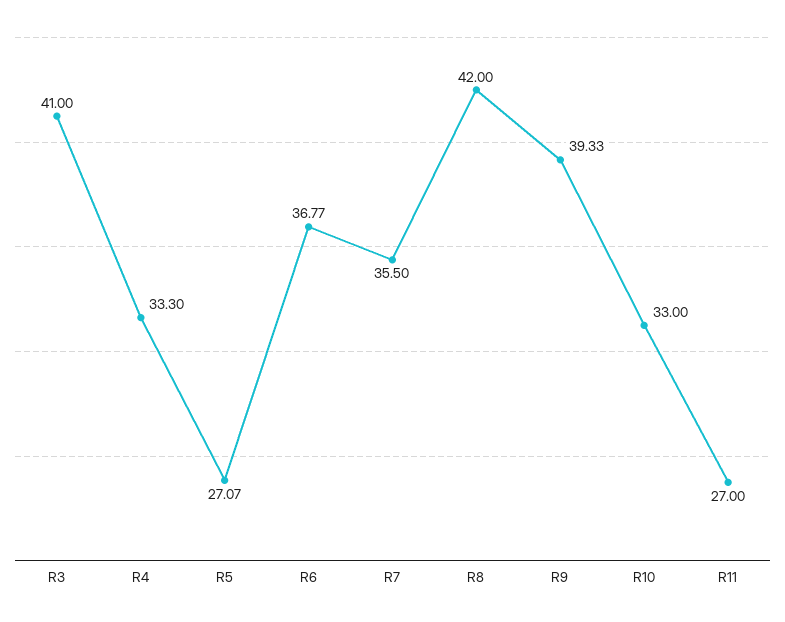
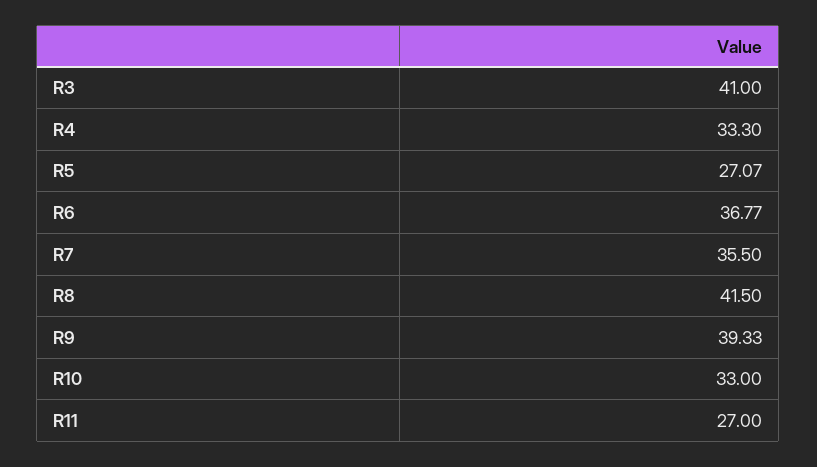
R8: 42 -> 41.5

